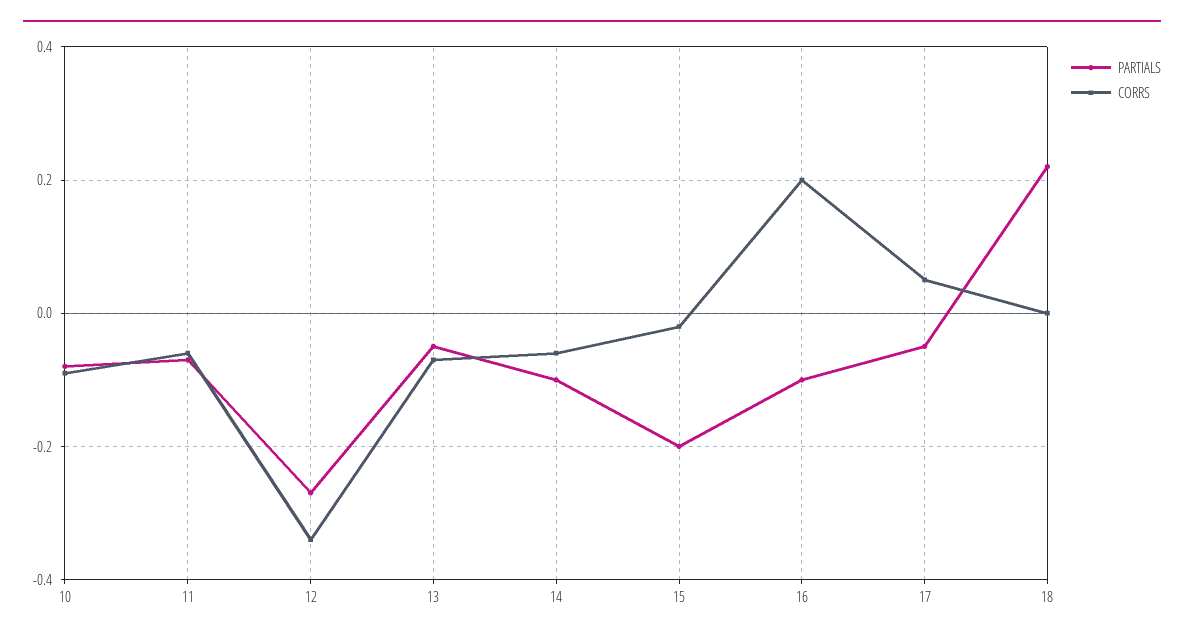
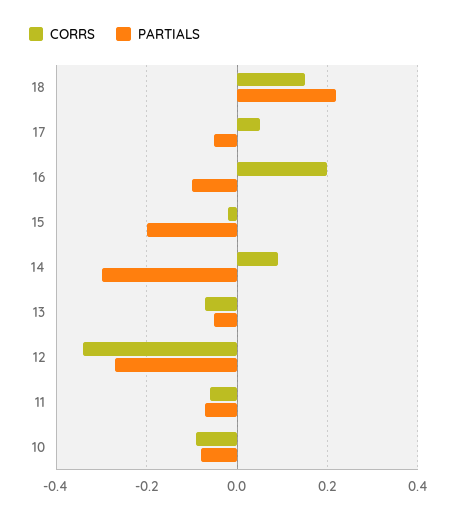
PARTIALS, 14: -0.1 -> -0.3
CORRS, 14: -0.05 -> 0.1
CORRS, 18: 0 -> 0.15

